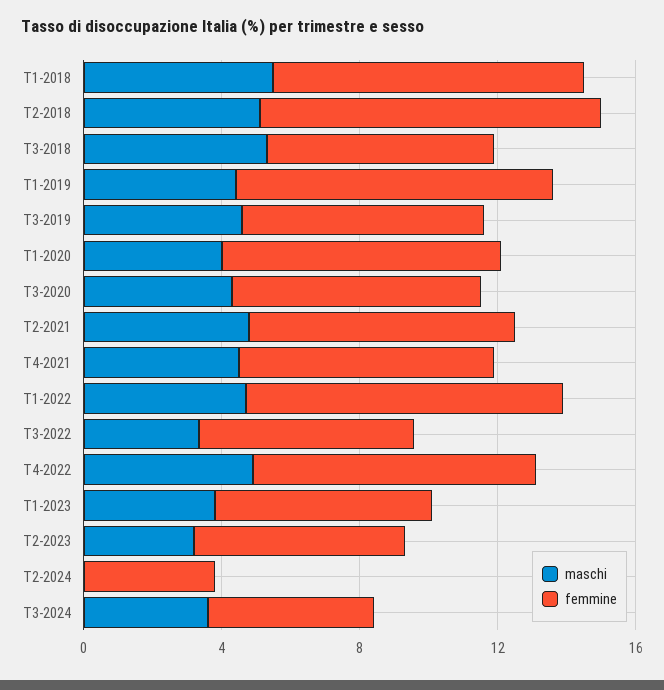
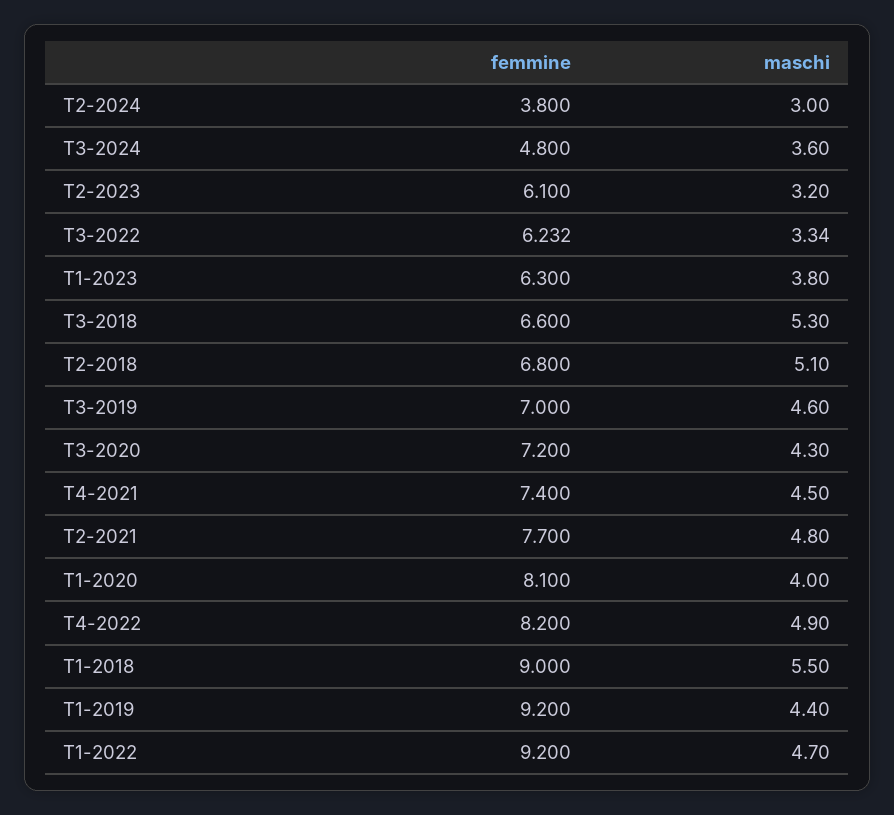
femmine, T2-2018: 10 -> 6.8
maschi, T2-2024: 0 -> 3

